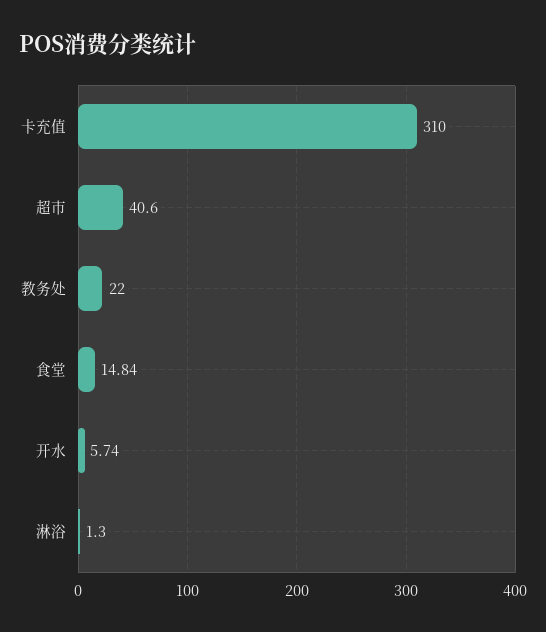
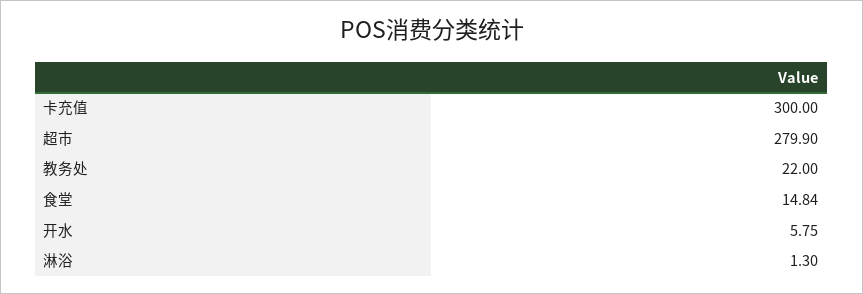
卡充值: 310 -> 300
超市: 40.6 -> 279.9
开水: 5.74 -> 5.75

